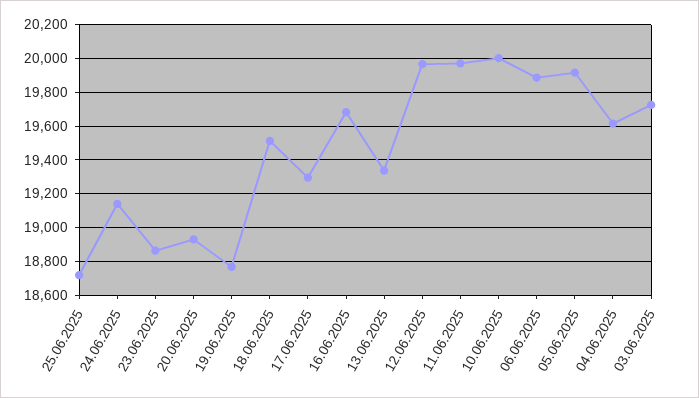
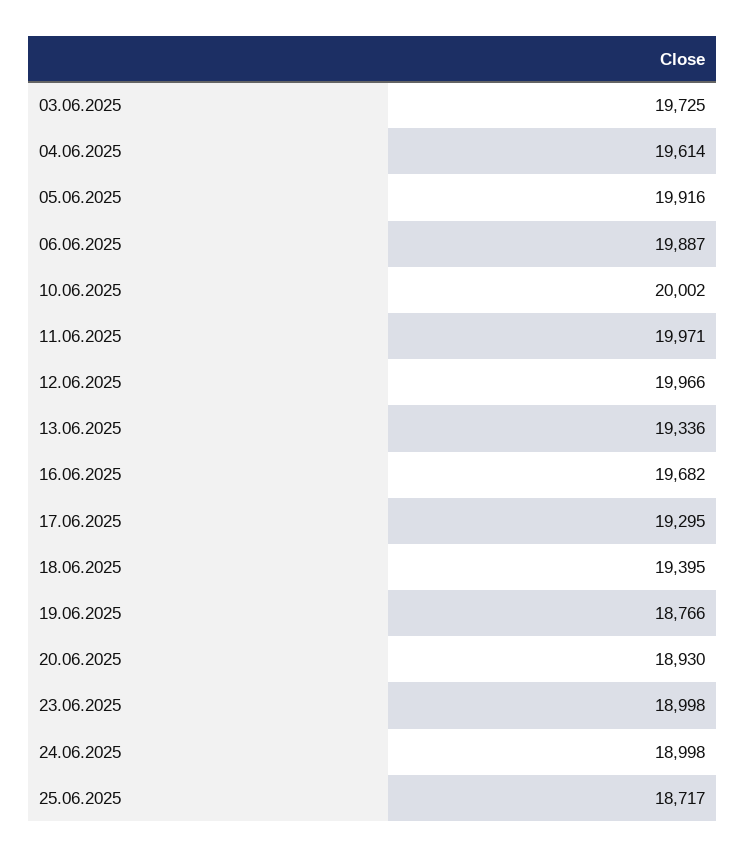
24.06.2025: 19150 -> 18998
23.06.2025: 18850 -> 18998
18.06.2025: 19500 -> 19395

